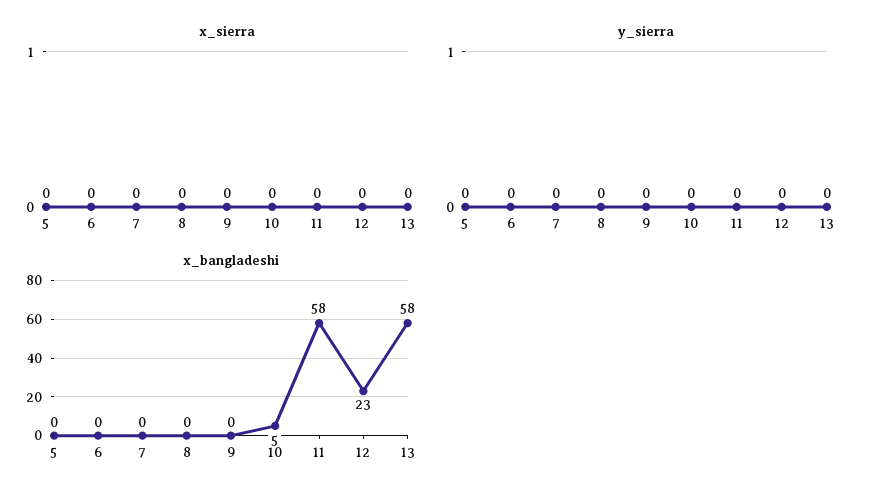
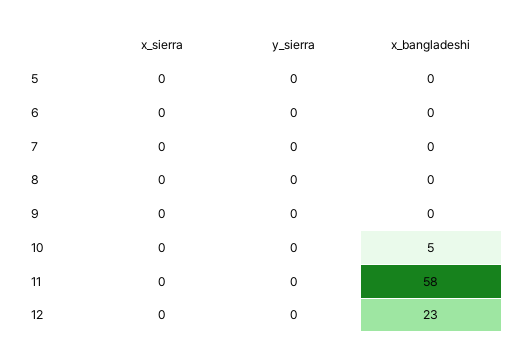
x_sierra, 13: 0 -> none
y_sierra, 13: 0 -> none
x_bangladeshi, 13: 58 -> none

